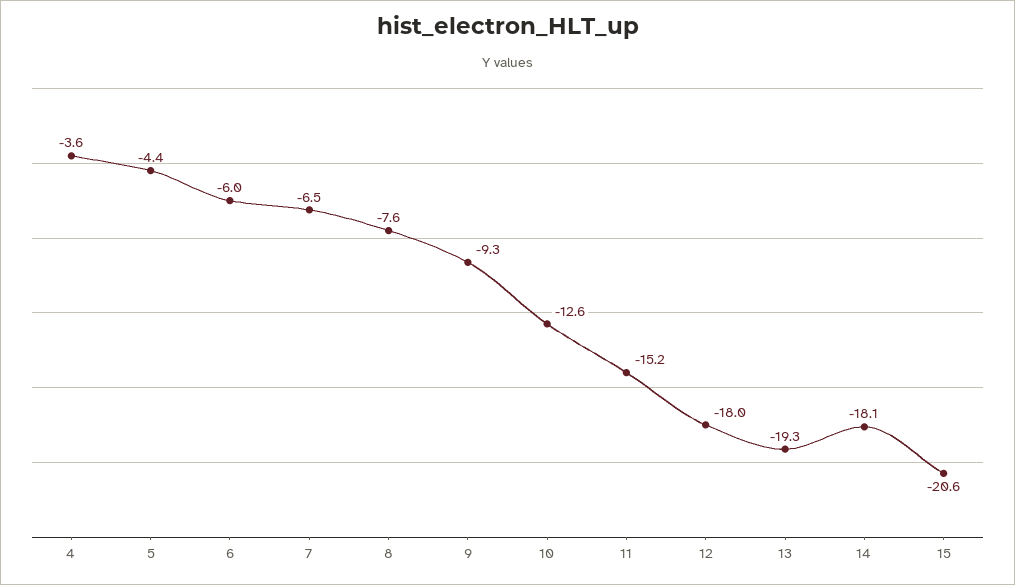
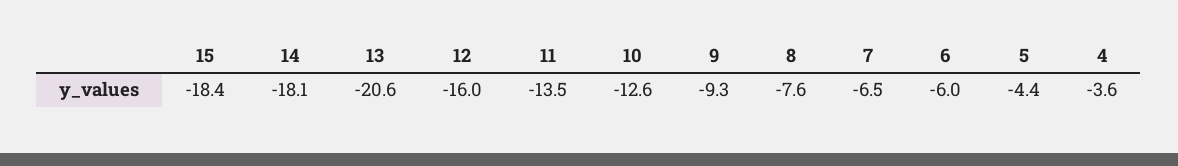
11: -15.2 -> -13.5
12: -18 -> -16
13: -19.3 -> -20.6
15: -20.6 -> -18.4

